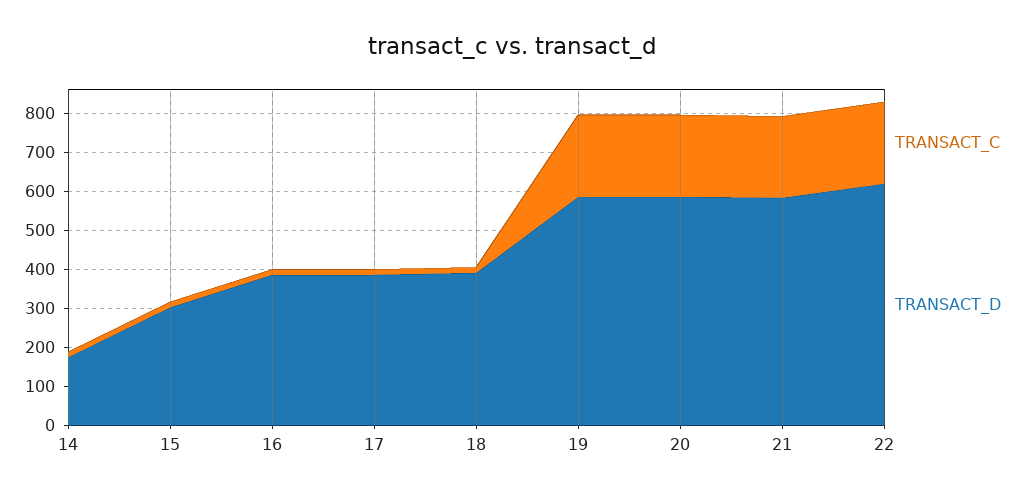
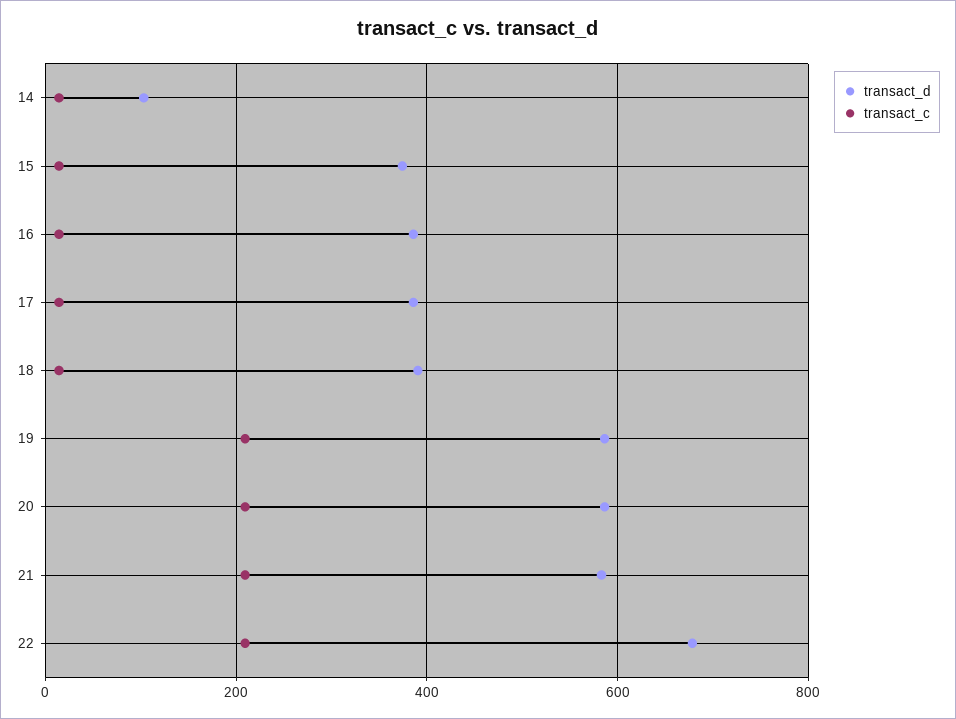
TRANSACT_D, 14: 175 -> 100
TRANSACT_D, 15: 300 -> 380
TRANSACT_D, 22: 625 -> 680

